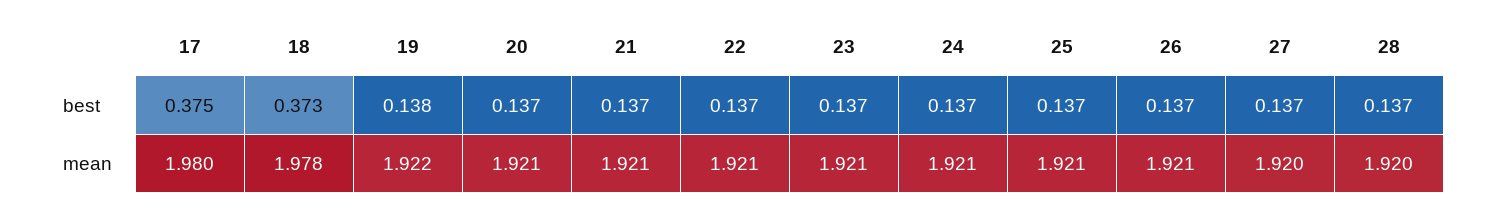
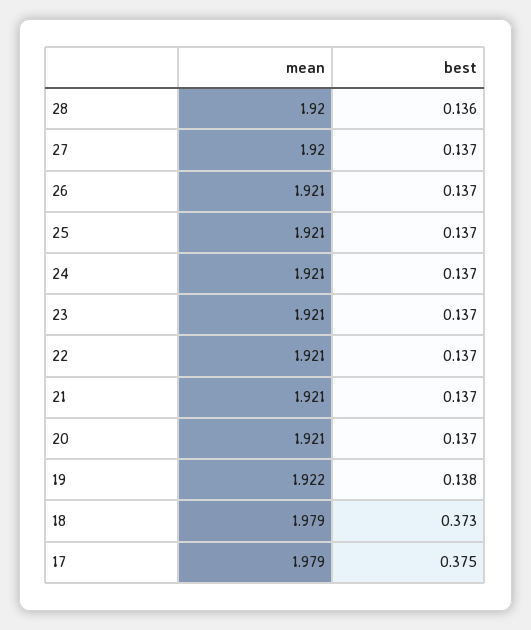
28, best: 0.137 -> 0.136
17, mean: 1.98 -> 1.979
18, mean: 1.978 -> 1.979

